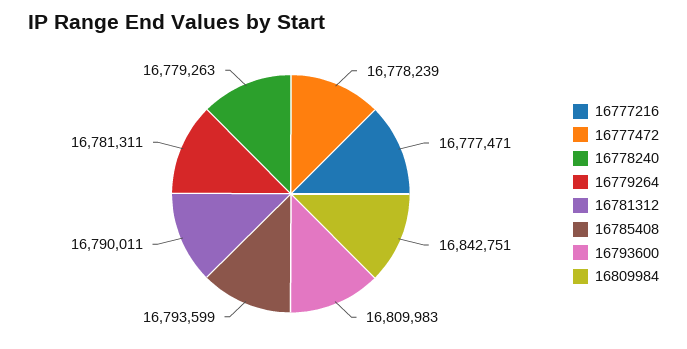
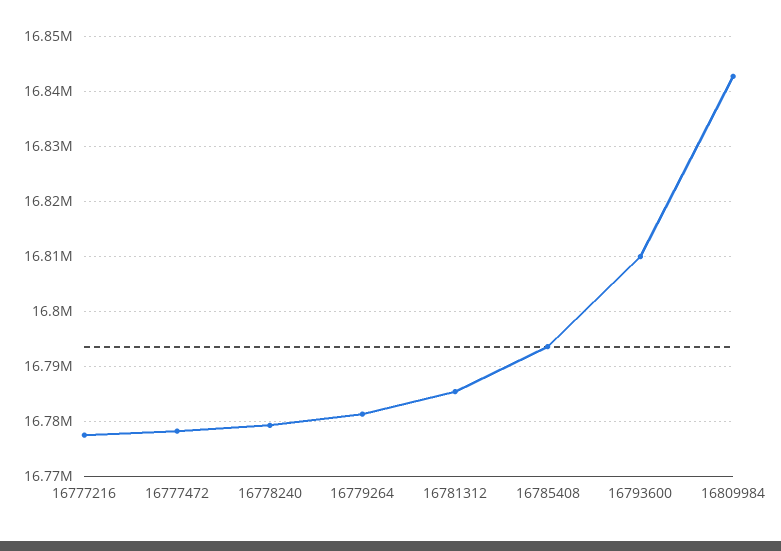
16781312: 16790011 -> 16786000

